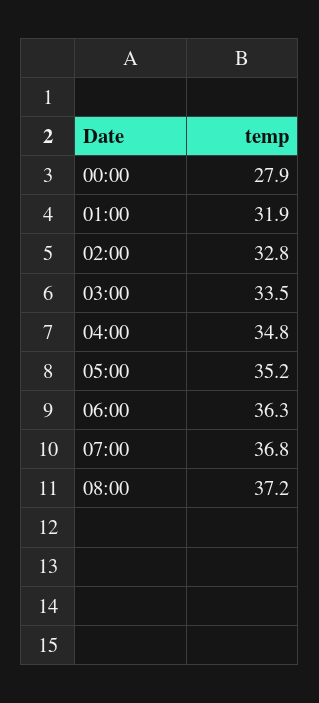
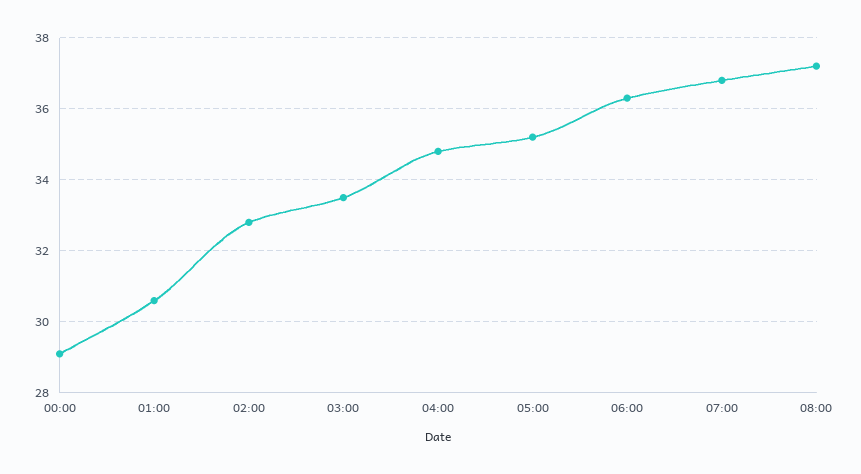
00:00: 27.9 -> 29
01:00: 31.9 -> 30.5

